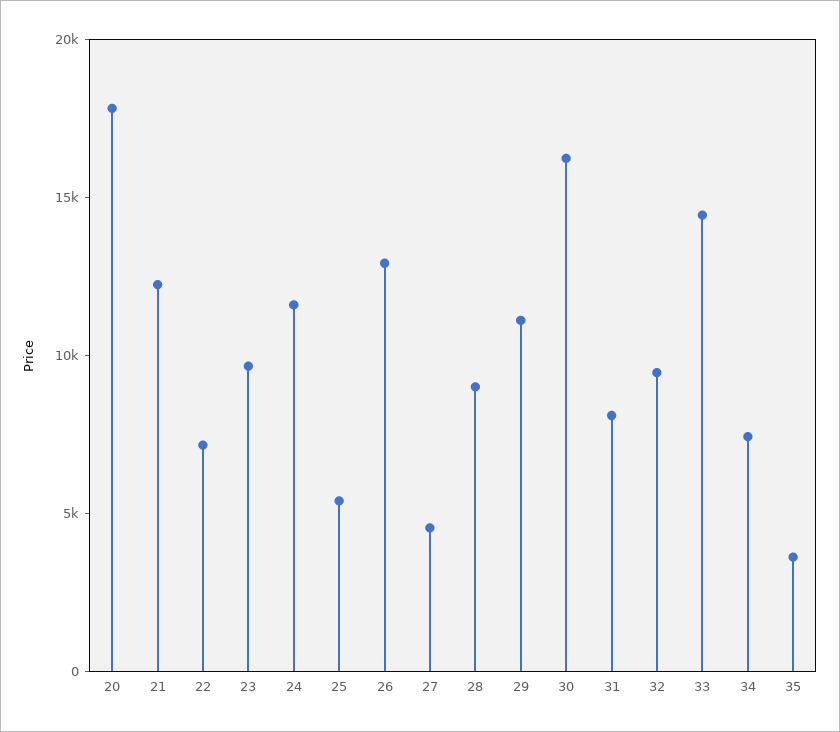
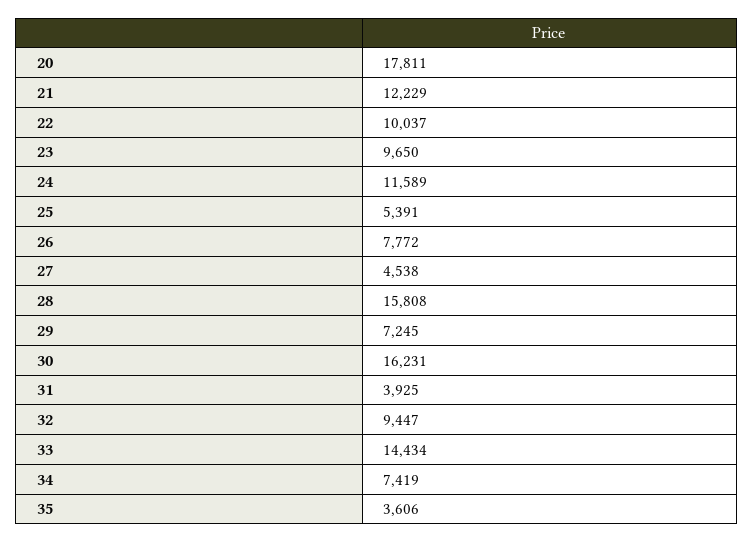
22: 7000 -> 10037
26: 13000 -> 7772
28: 9000 -> 15808
29: 11000 -> 7245
31: 8000 -> 3925

